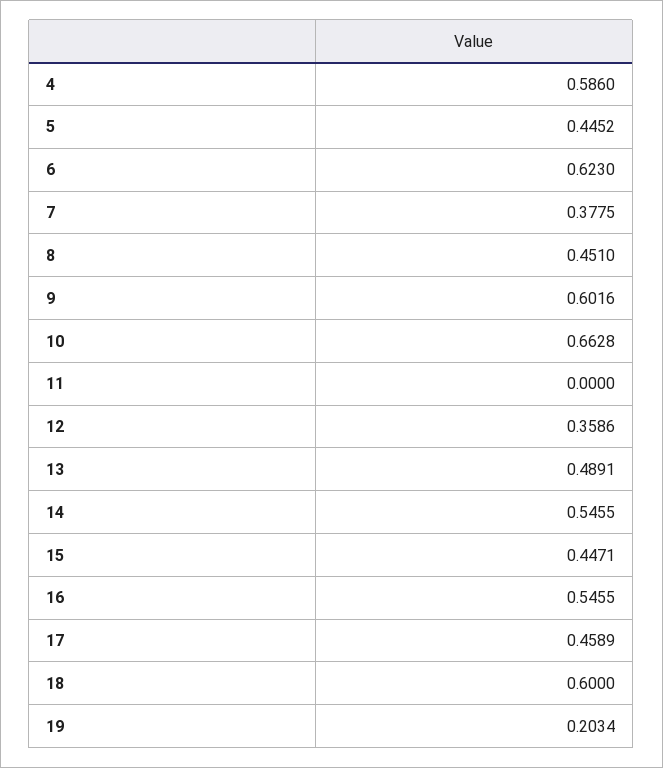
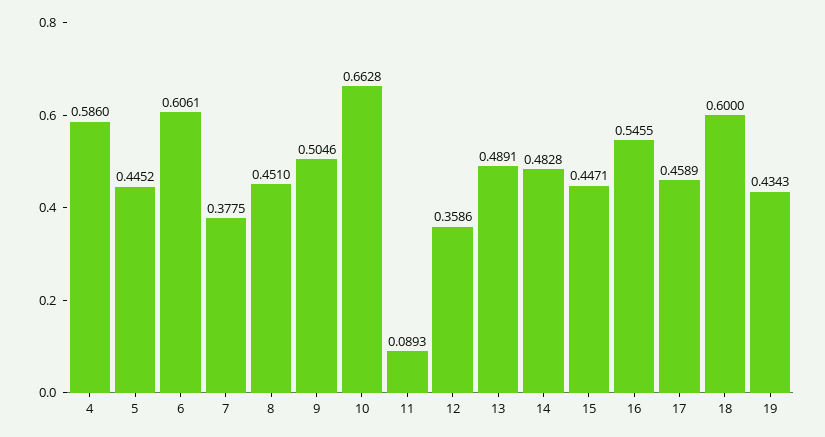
6: 0.623 -> 0.6061
9: 0.6016 -> 0.5046
11: 0 -> 0.0893
14: 0.5455 -> 0.4828
19: 0.2034 -> 0.4343

